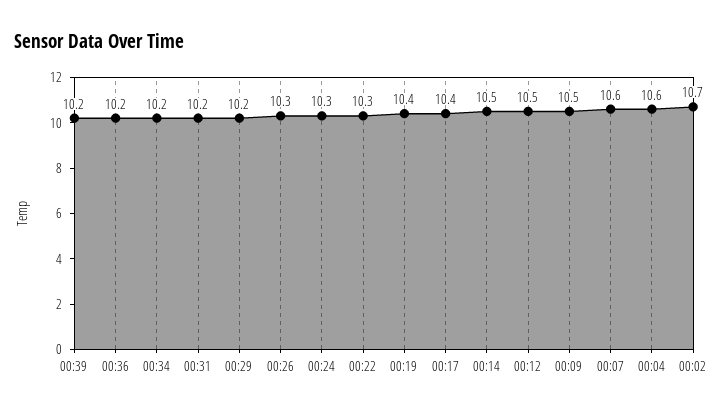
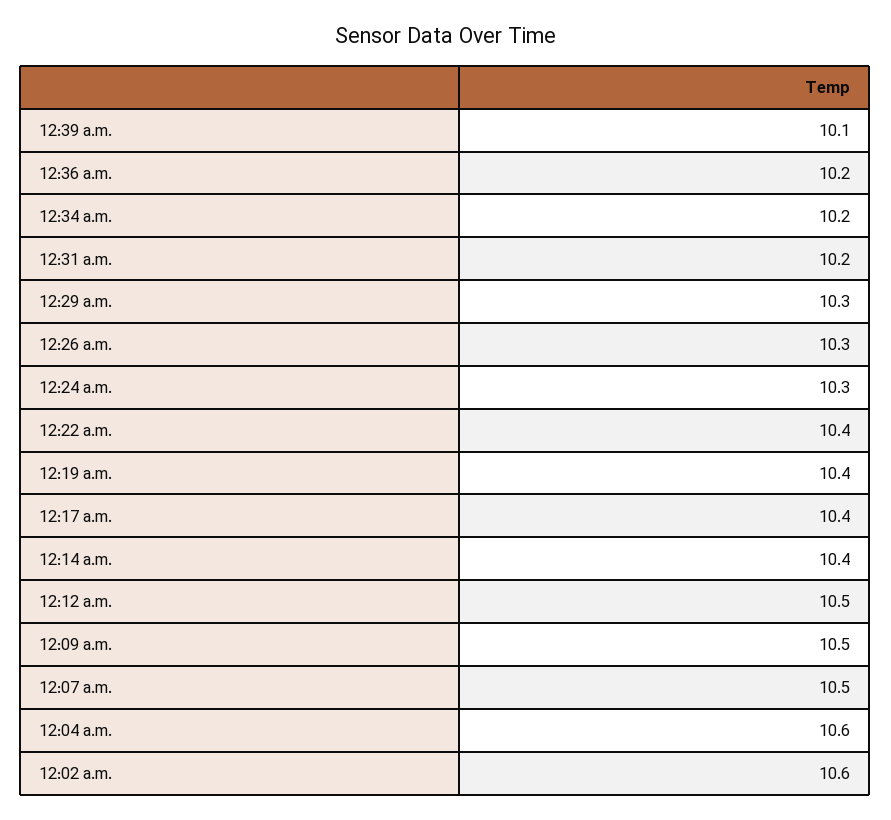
00:39: 10.2 -> 10.1
00:29: 10.2 -> 10.3
00:22: 10.3 -> 10.4
00:14: 10.5 -> 10.4
00:07: 10.6 -> 10.5
00:02: 10.7 -> 10.6

